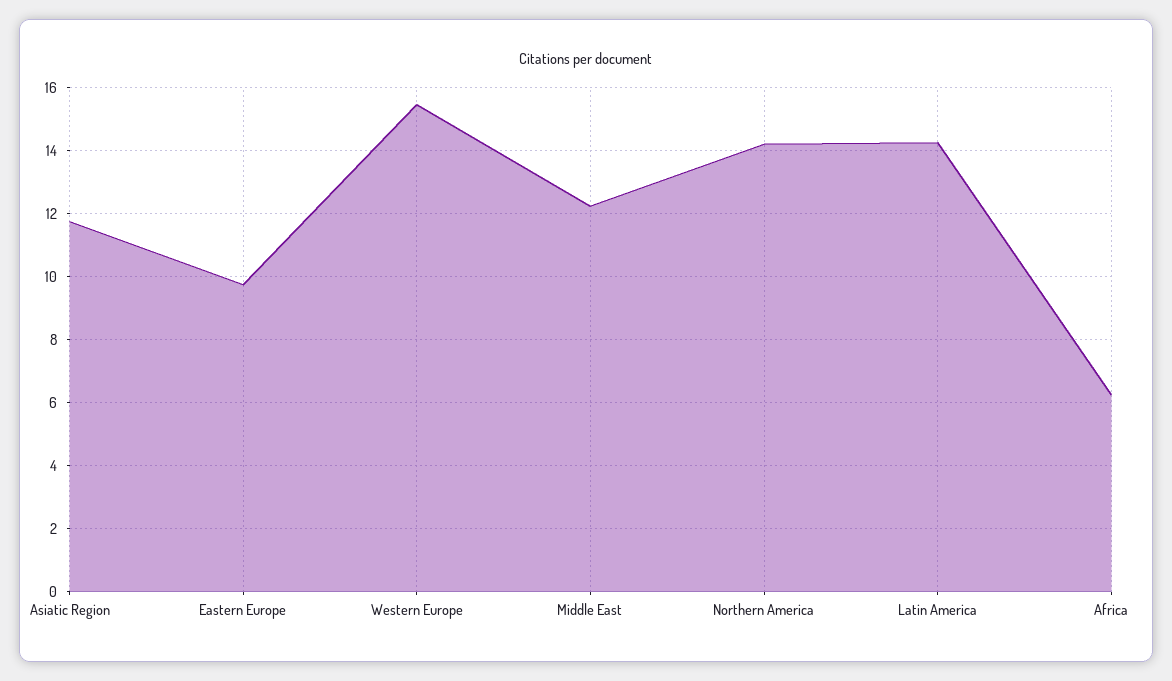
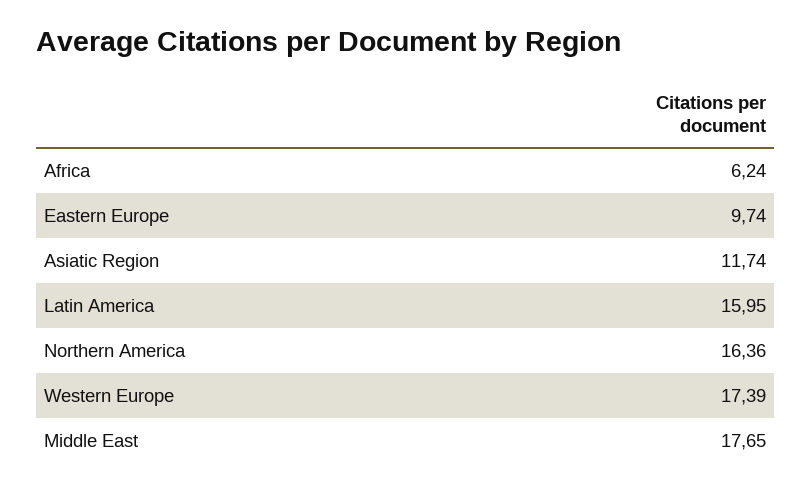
Western Europe: 15.4 -> 17.39
Middle East: 12.2 -> 17.65
Northern America: 14.2 -> 16.36
Latin America: 14.2 -> 15.95

